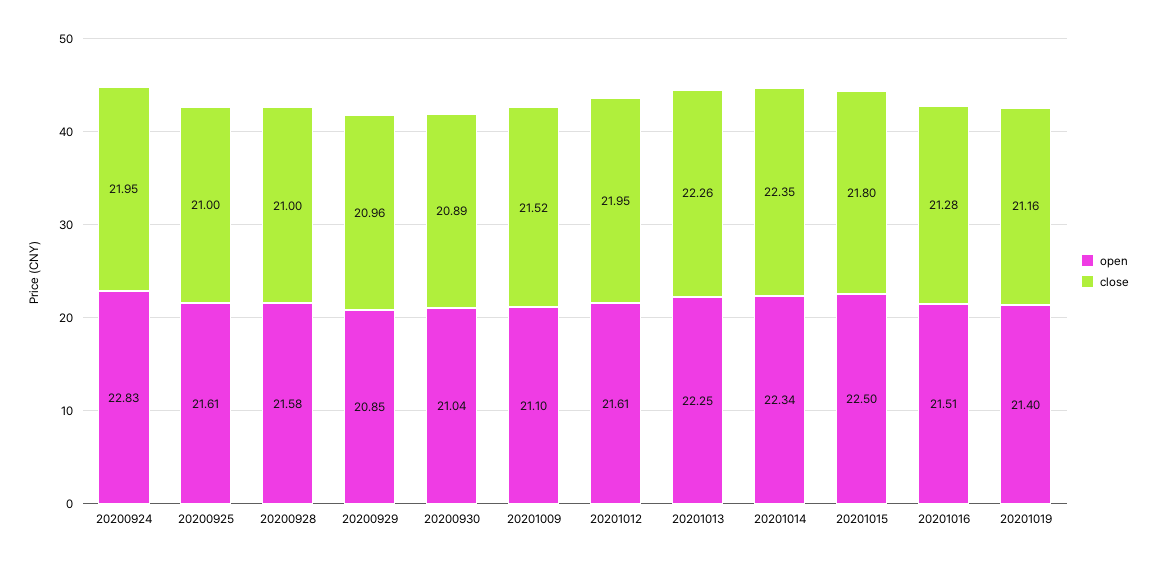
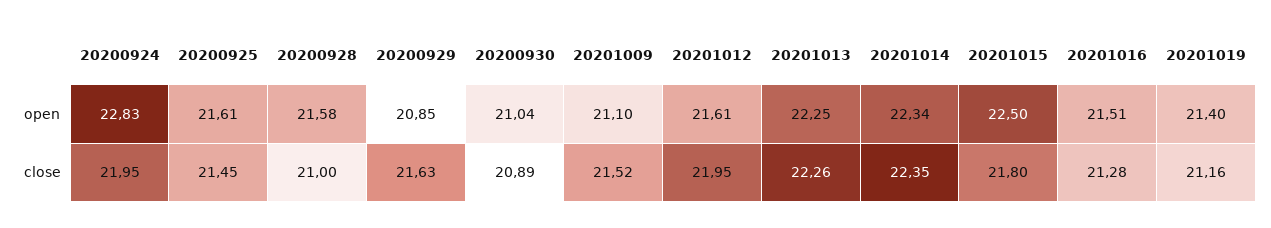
close, 20200925: 21 -> 21.45
close, 20200929: 20.96 -> 21.63

